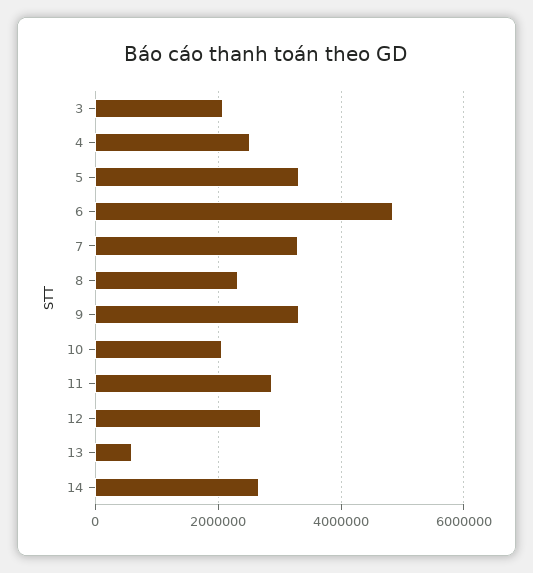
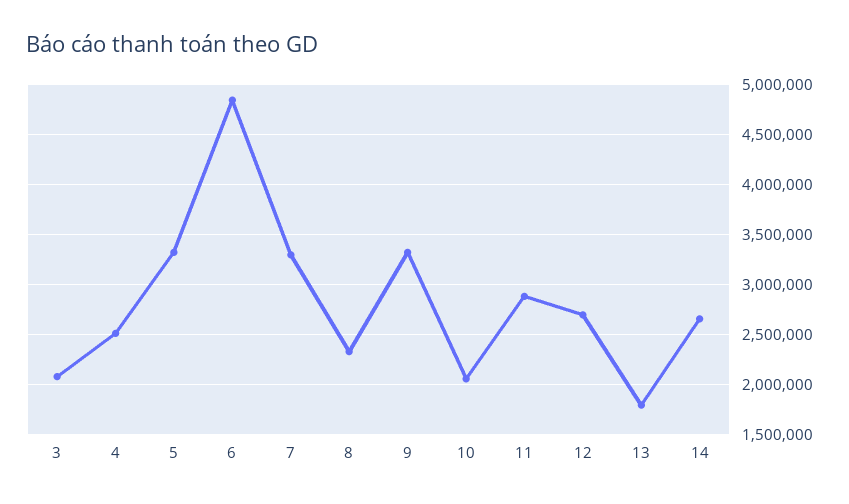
13: 600000 -> 1800000

